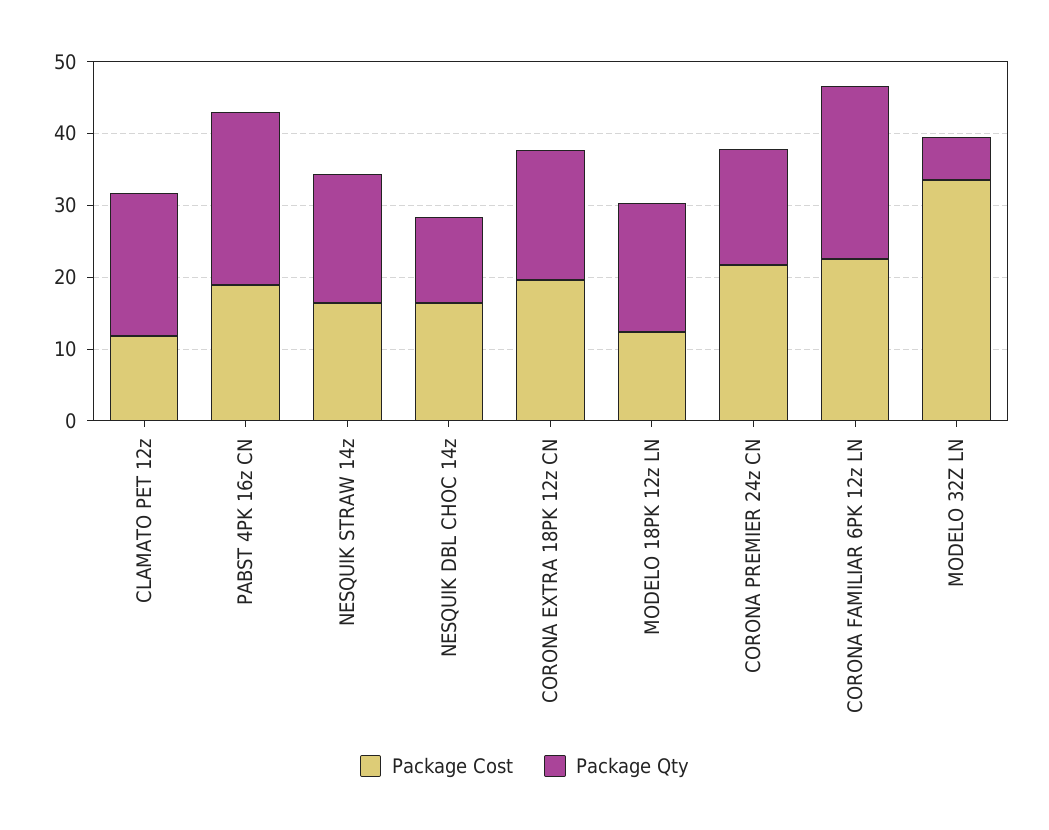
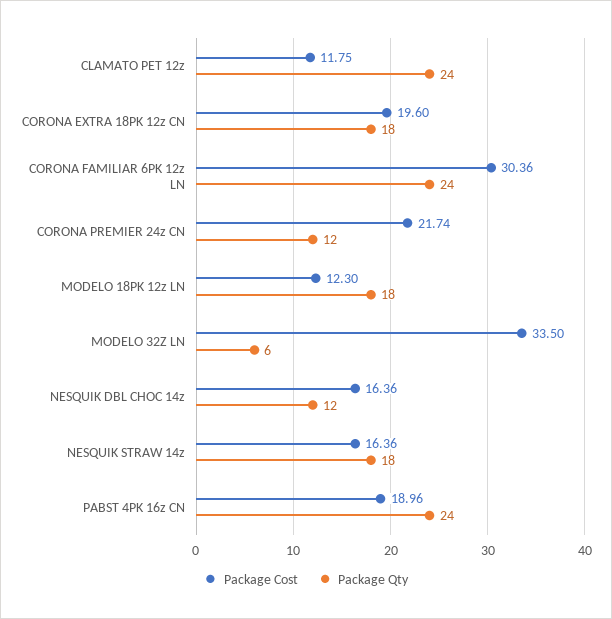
Package Qty, CLAMATO PET 12z: 20 -> 24
Package Qty, CORONA PREMIER 24z CN: 16 -> 12
Package Cost, CORONA FAMILIAR 6PK 12z LN: 22 -> 30.36

